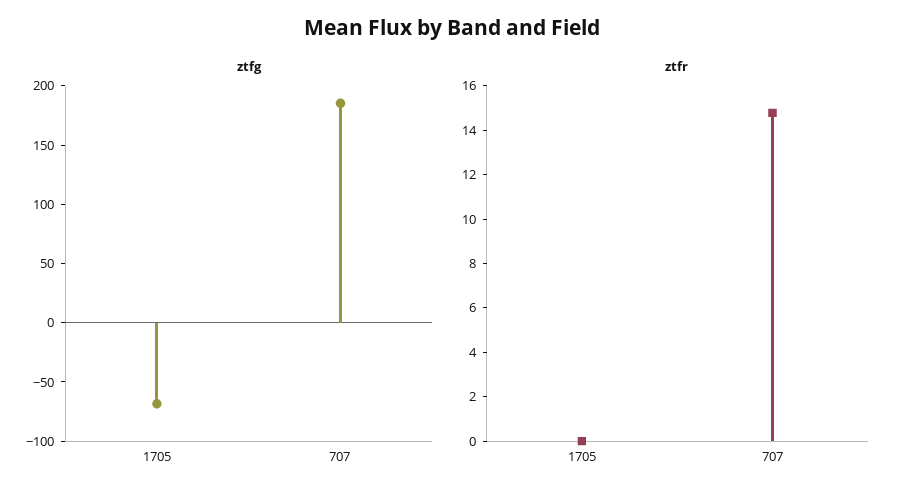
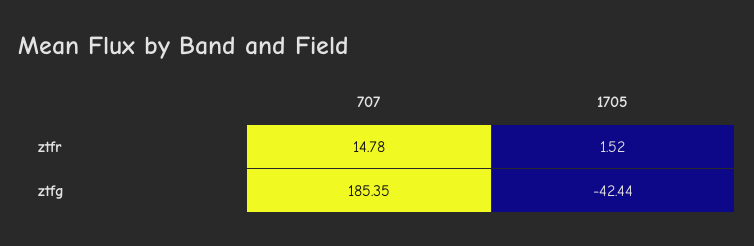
ztfg, 1705: -70 -> -42.44
ztfr, 1705: 0 -> 1.52

